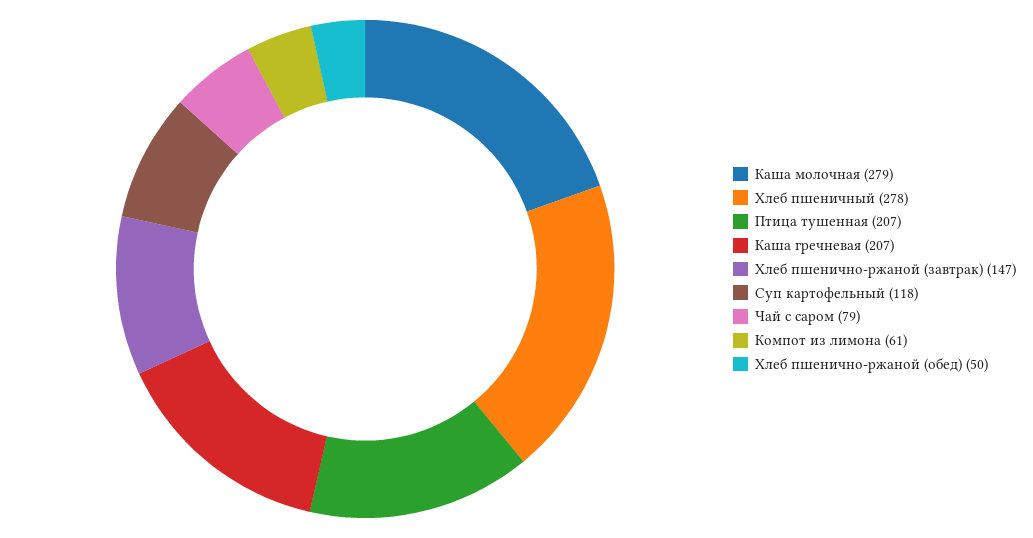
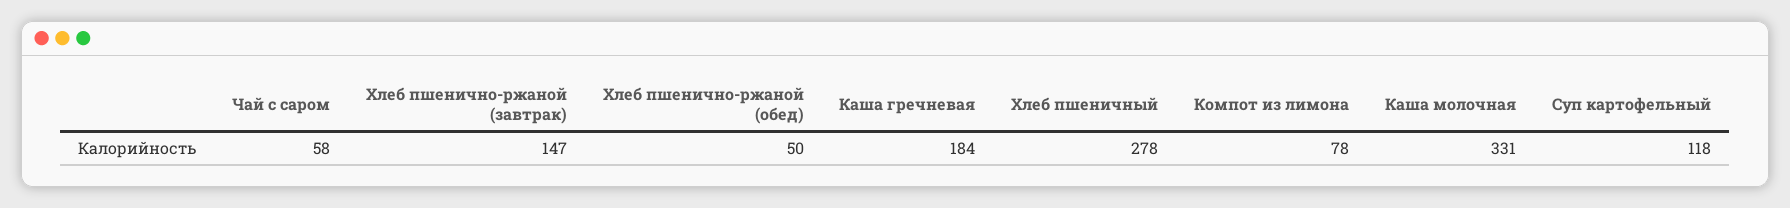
Каша молочная: 279 -> 331
Птица тушенная: 207 -> none
Каша гречневая: 207 -> 184
Чай с саром: 79 -> 58
Компот из лимона: 61 -> 78

